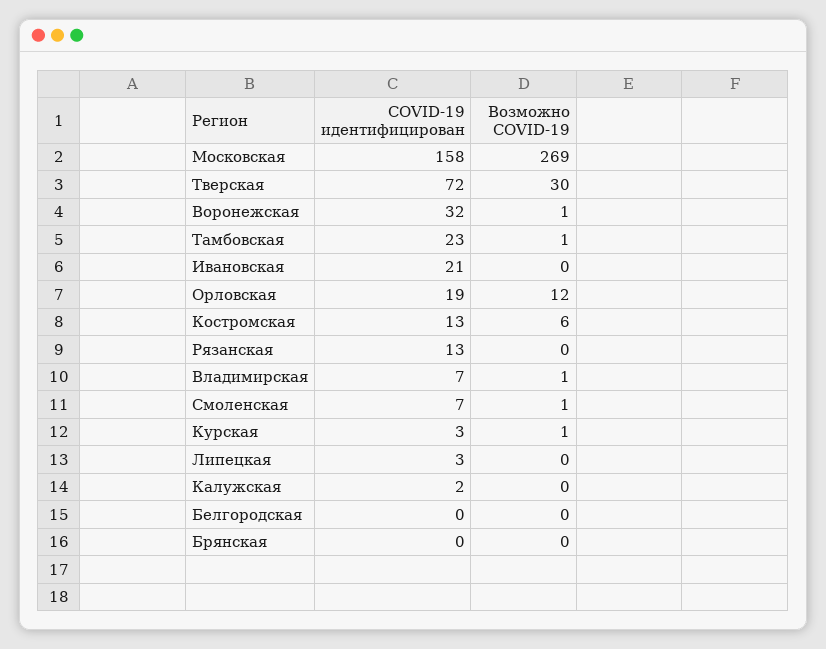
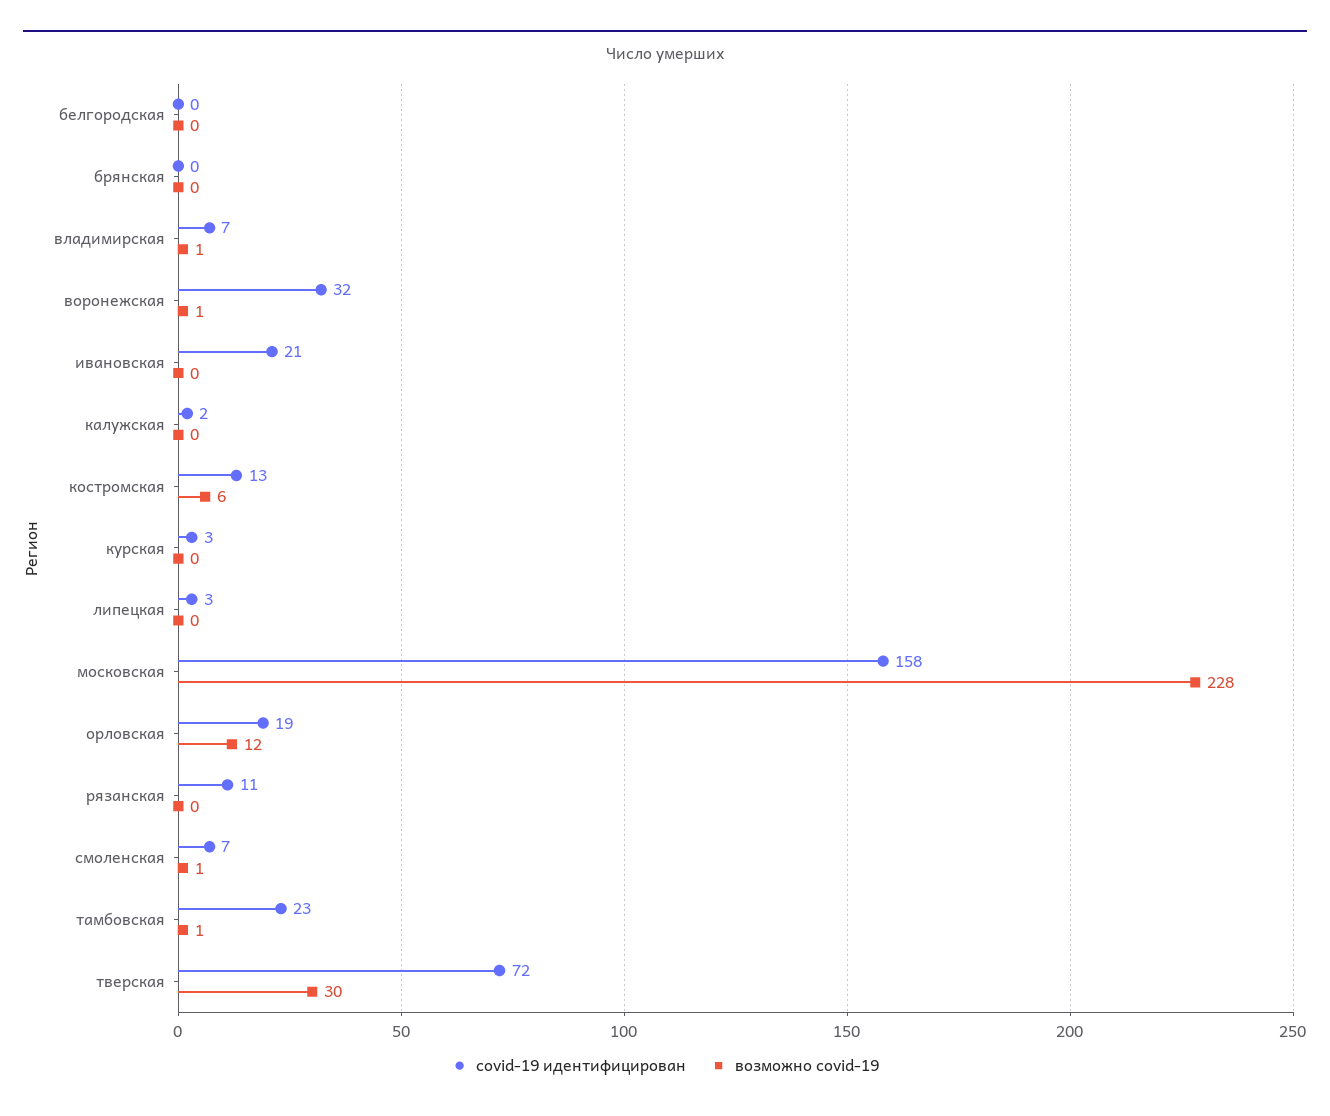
Возможно COVID-19, Московская: 269 -> 228
COVID-19 идентифицирован, Рязанская: 13 -> 11
Возможно COVID-19, Курская: 1 -> 0

